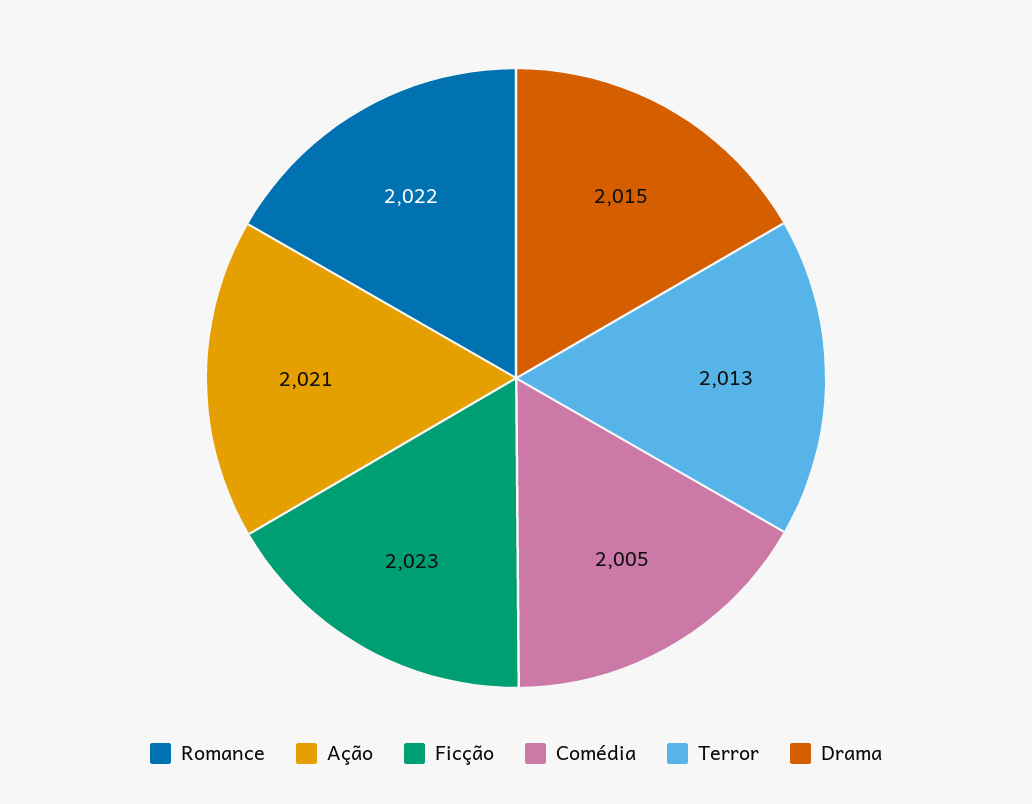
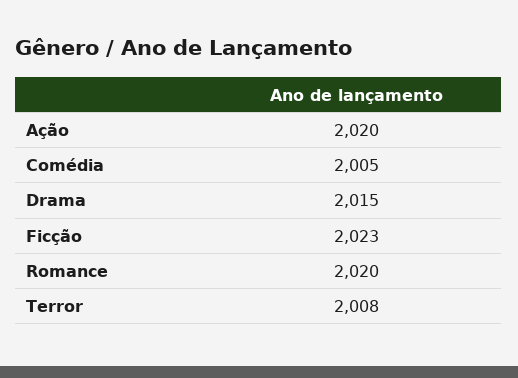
Romance: 2022 -> 2020
Ação: 2021 -> 2020
Terror: 2013 -> 2008

